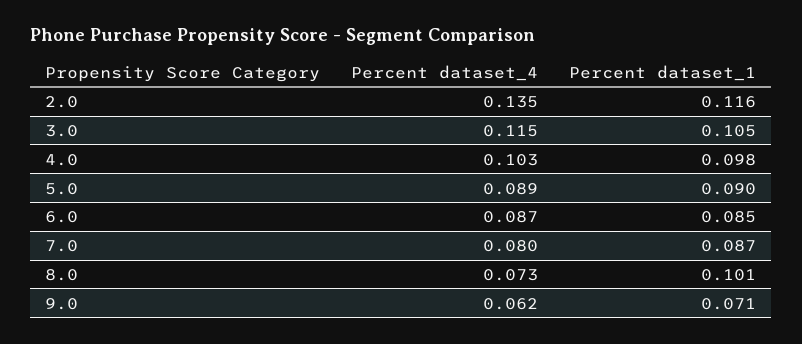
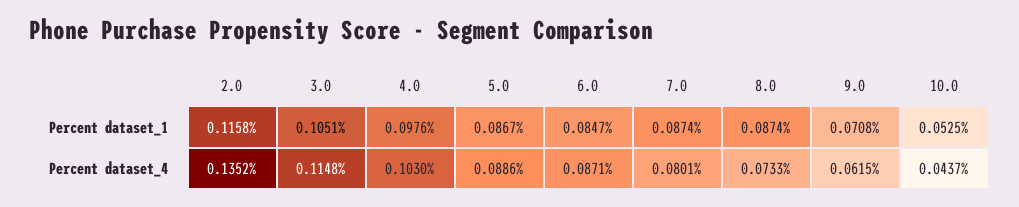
Percent dataset_1, 5.0: 0.09 -> 0.0867
Percent dataset_1, 8.0: 0.101 -> 0.0874
Percent dataset_1, 10.0: none -> 0.0525
Percent dataset_4, 10.0: none -> 0.0437

